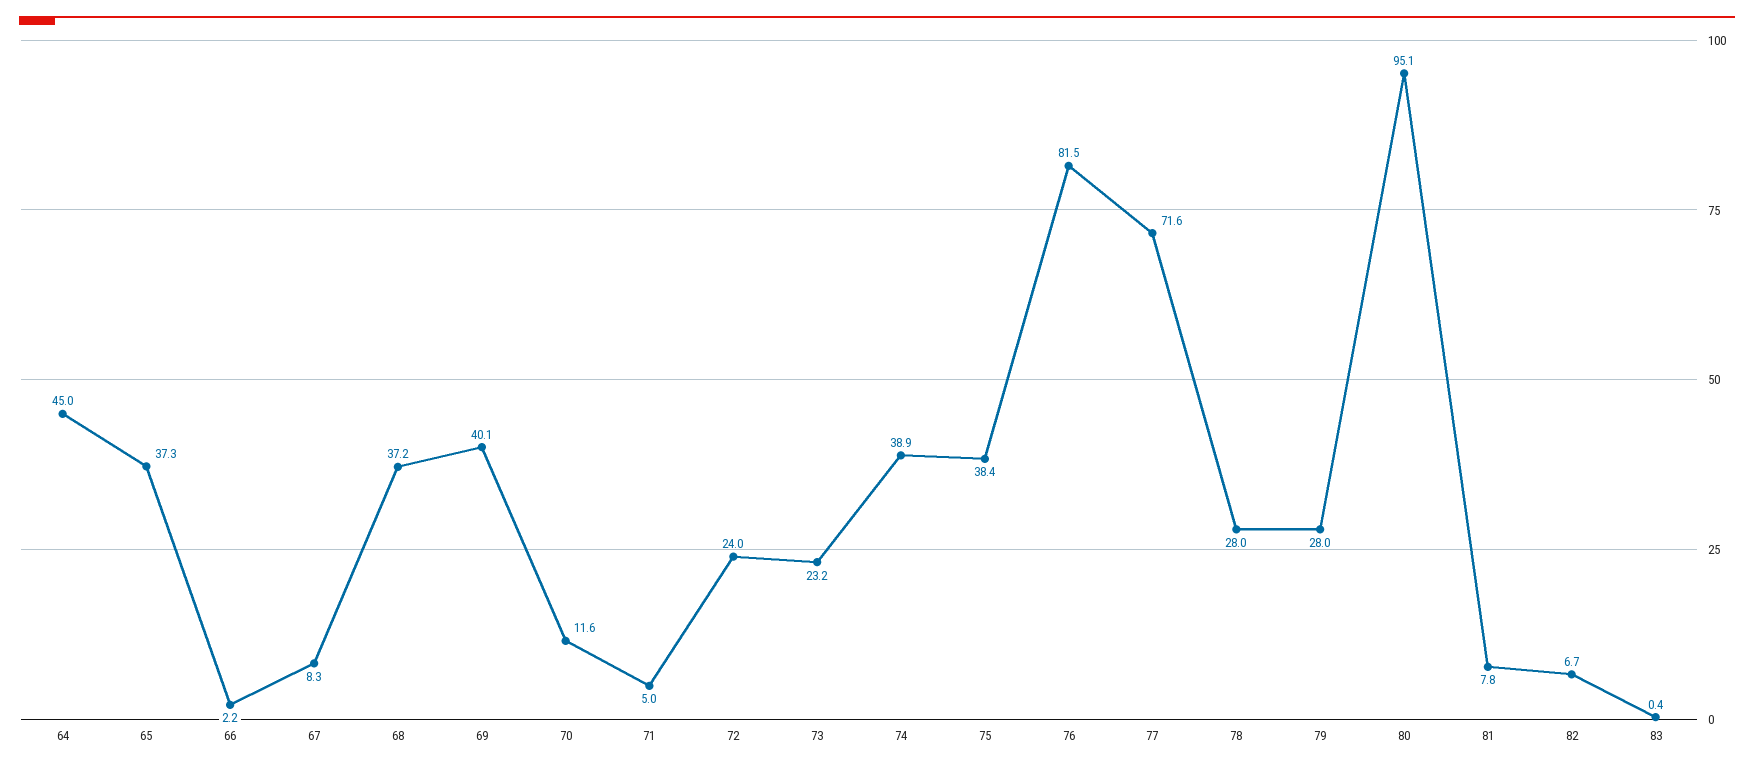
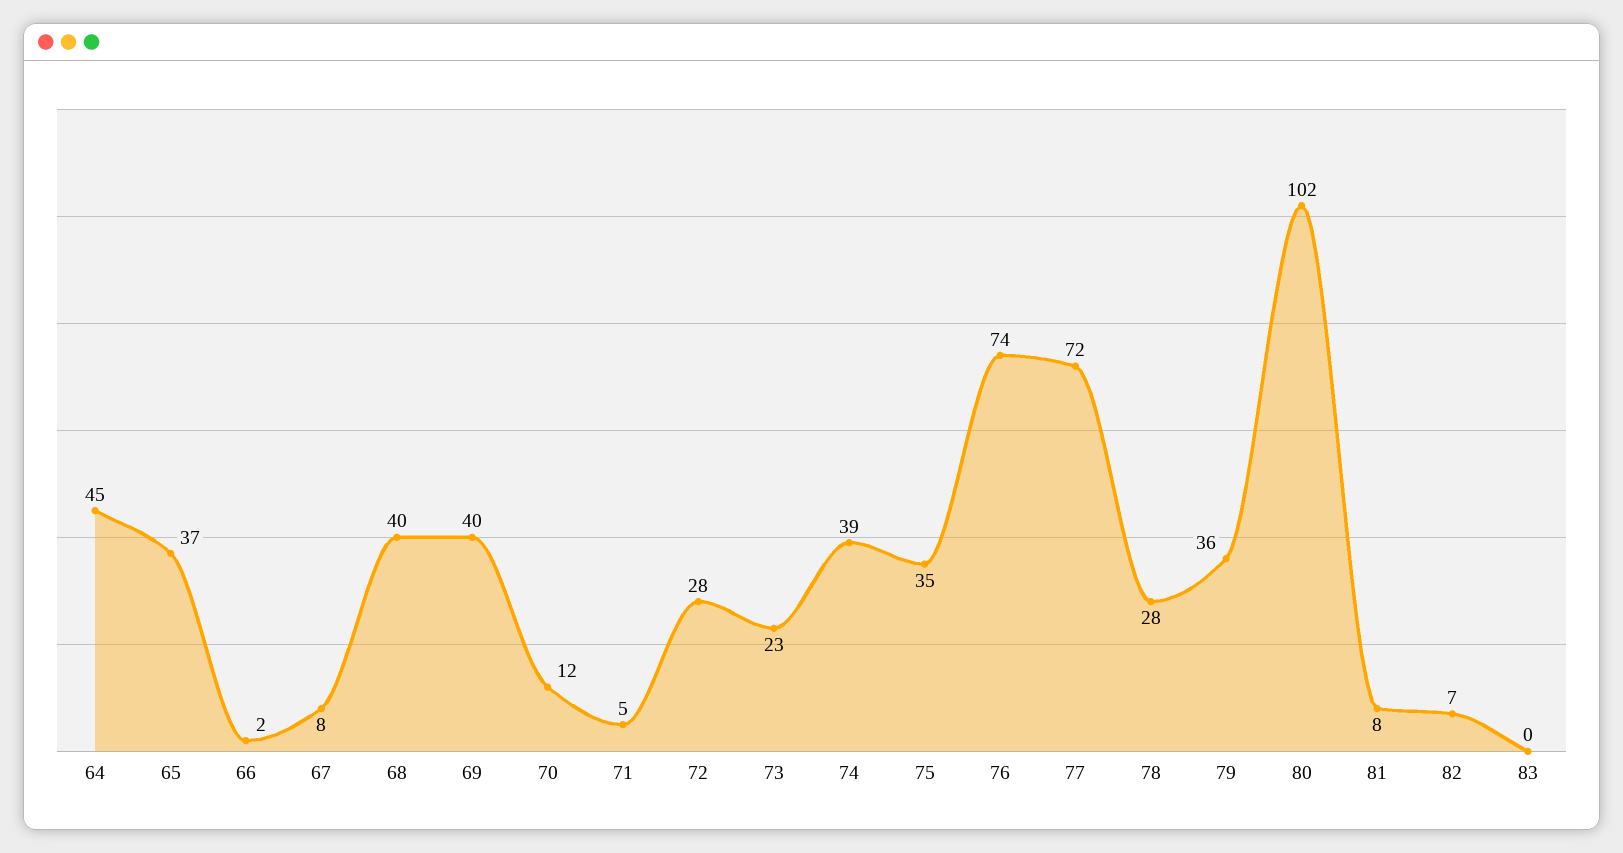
68: 37.2 -> 40
72: 24 -> 28
75: 38.4 -> 35
76: 81.5 -> 74
79: 28 -> 36
80: 95.1 -> 102

